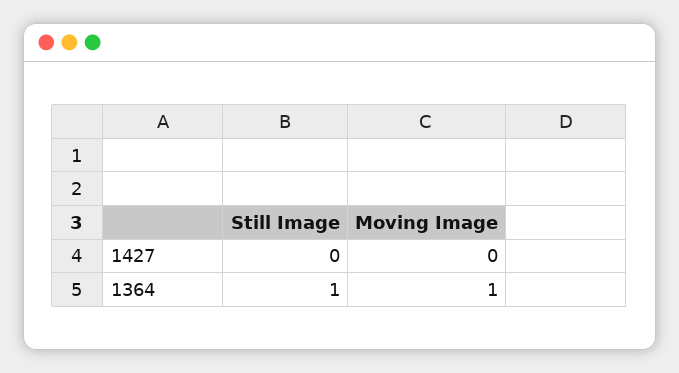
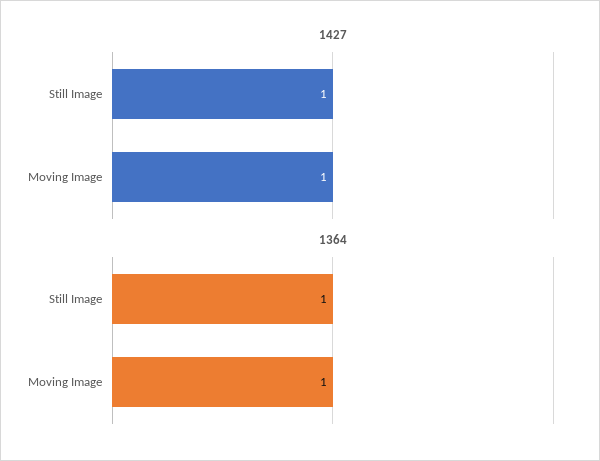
1427, Still Image: 0 -> 1
1427, Moving Image: 0 -> 1

